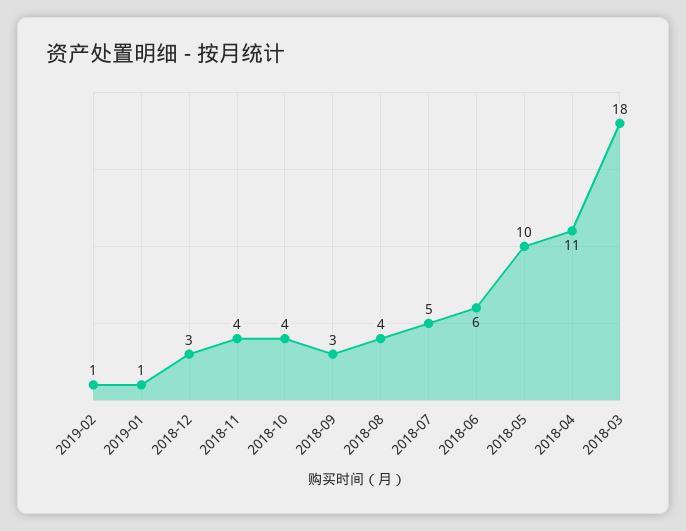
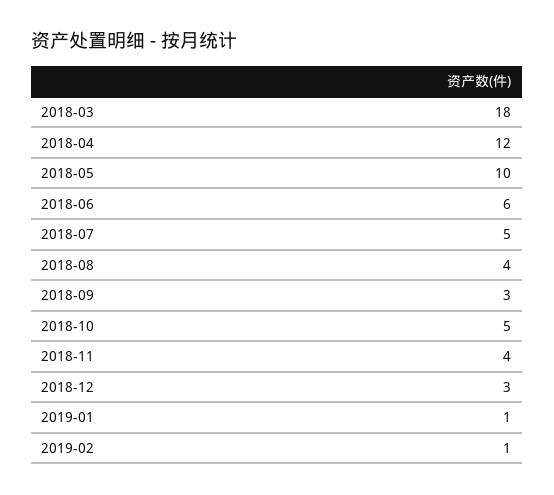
2018-10: 4 -> 5
2018-04: 11 -> 12

